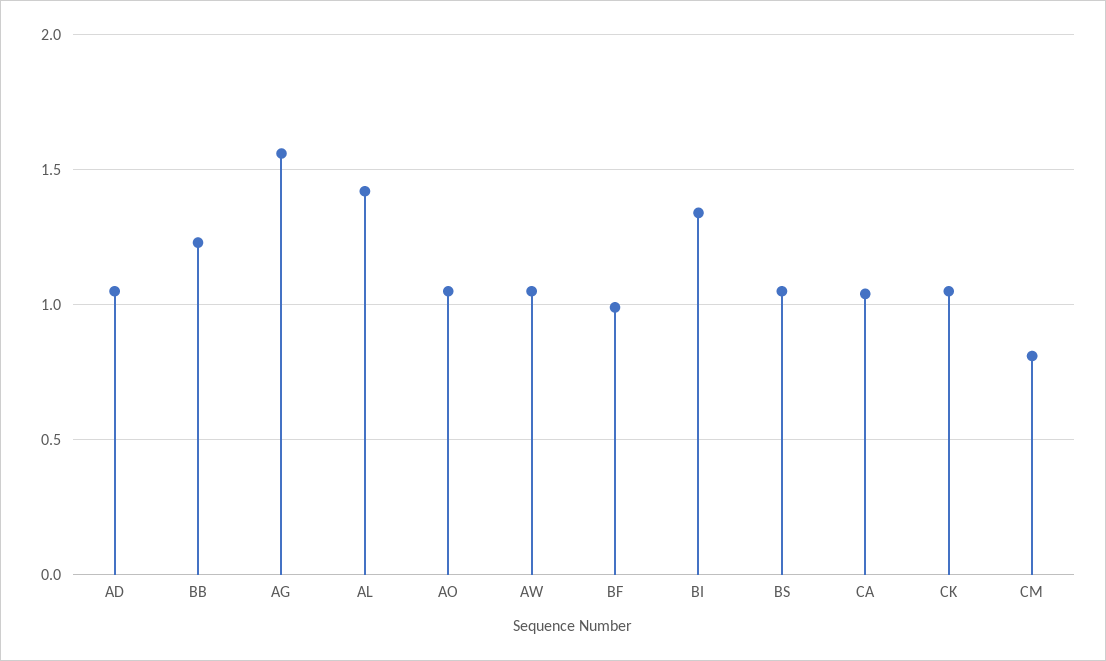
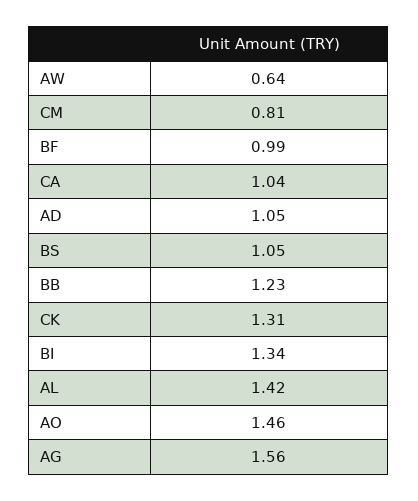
AO: 1.05 -> 1.46
AW: 1.05 -> 0.64
CK: 1.05 -> 1.31

